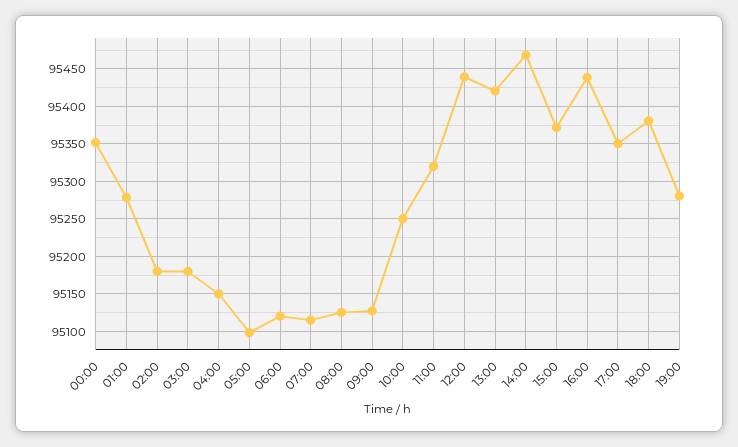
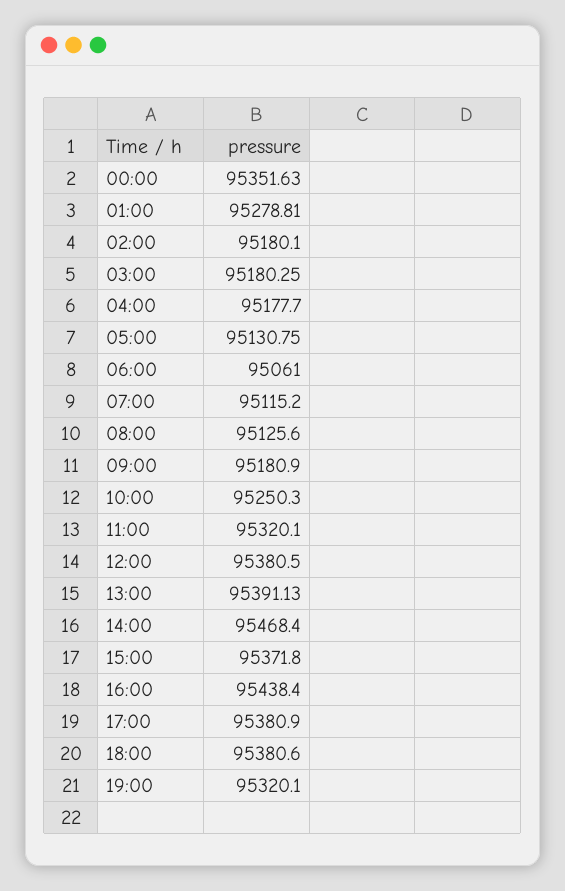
04:00: 95150 -> 95177.7
05:00: 95100 -> 95130.75
06:00: 95120 -> 95061
09:00: 95130 -> 95180.9
12:00: 95440 -> 95380.5
13:00: 95420 -> 95391.13
17:00: 95350 -> 95380.9
19:00: 95280 -> 95320.1

